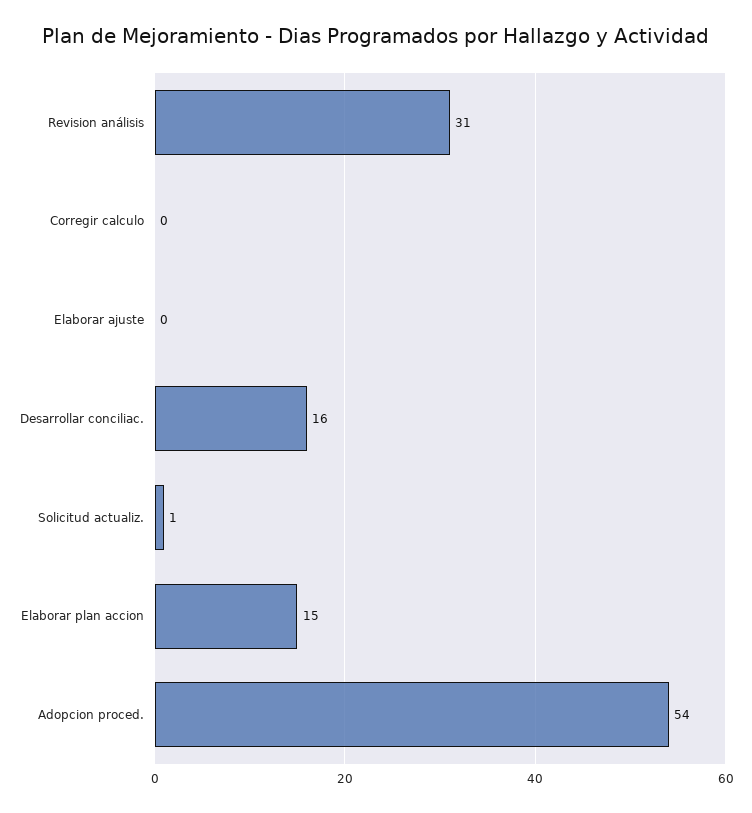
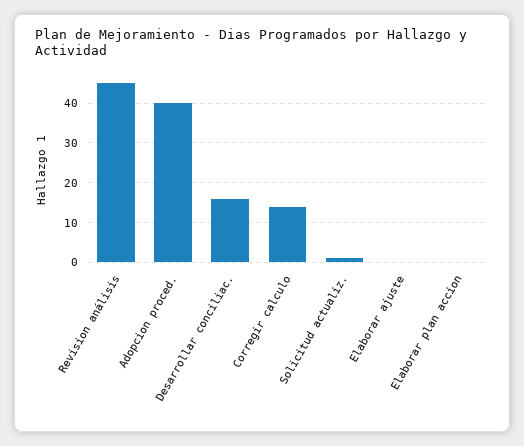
Revision análisis: 31 -> 45
Corregir calculo: 0 -> 15
Elaborar plan accion: 15 -> 0
Adopcion proced.: 54 -> 40

